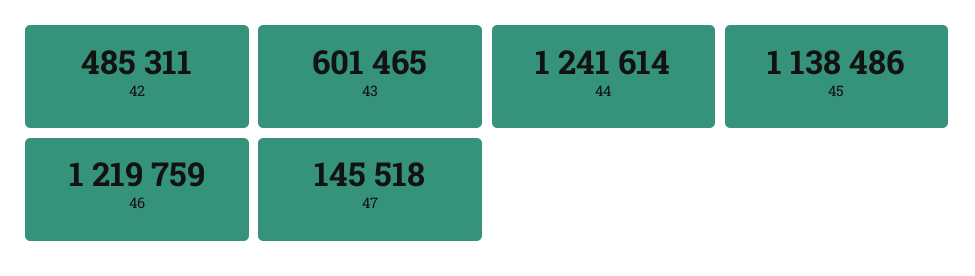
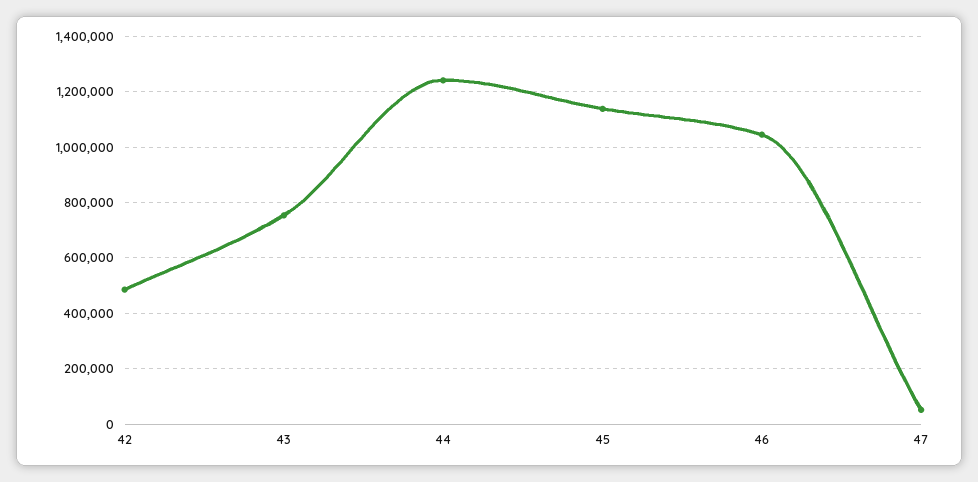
43: 601465 -> 750000
46: 1219759 -> 1050000
47: 145518 -> 50000

